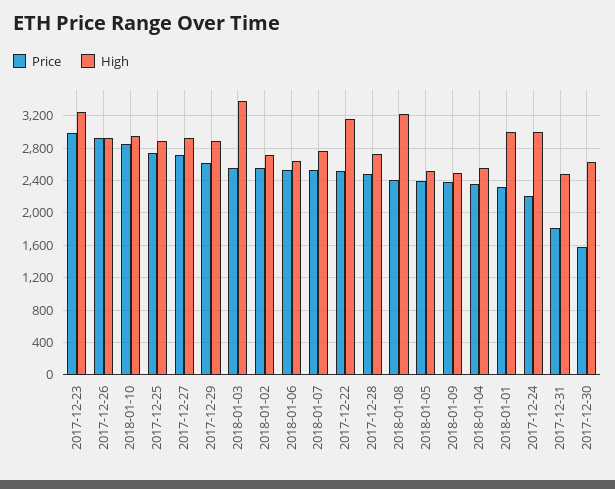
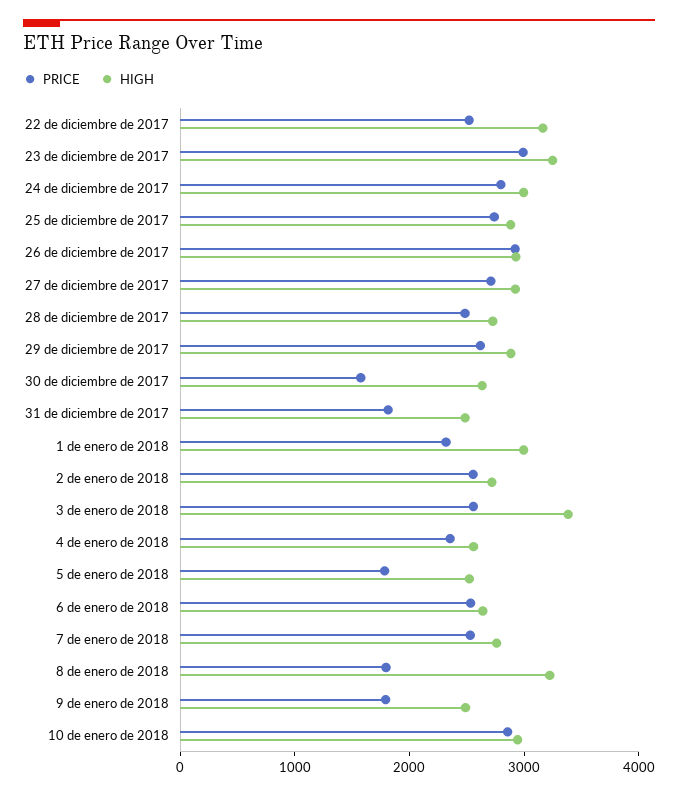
Price, 2018-01-08: 2400 -> 1800
Price, 2018-01-05: 2400 -> 1800
Price, 2018-01-09: 2400 -> 1800
Price, 2017-12-24: 2200 -> 2800

